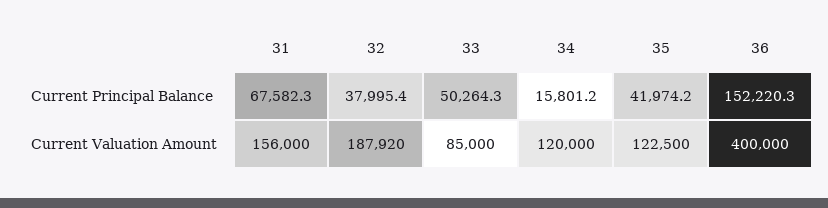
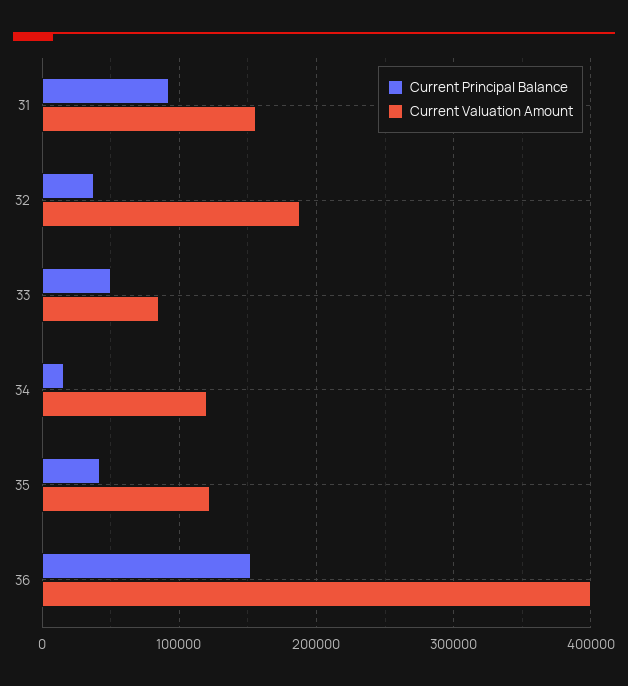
Current Principal Balance, 31: 67582.3 -> 90000

